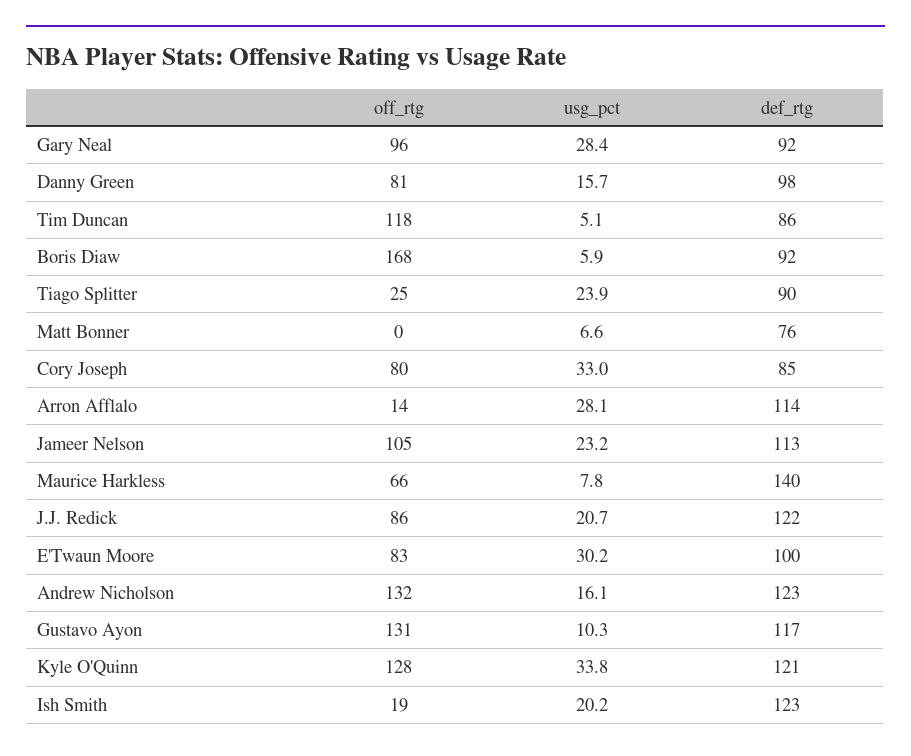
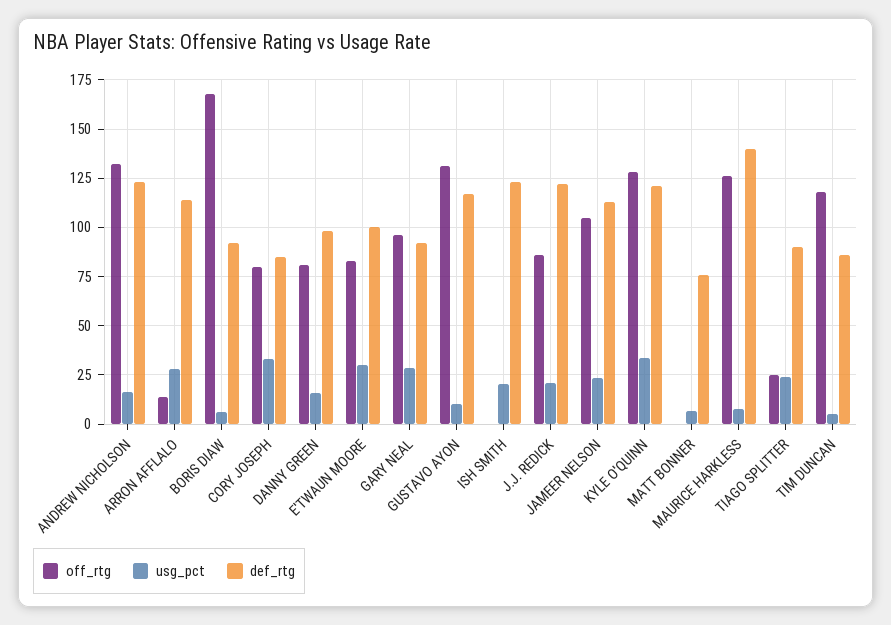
off_rtg, Maurice Harkless: 66 -> 125
off_rtg, Ish Smith: 19 -> 0

